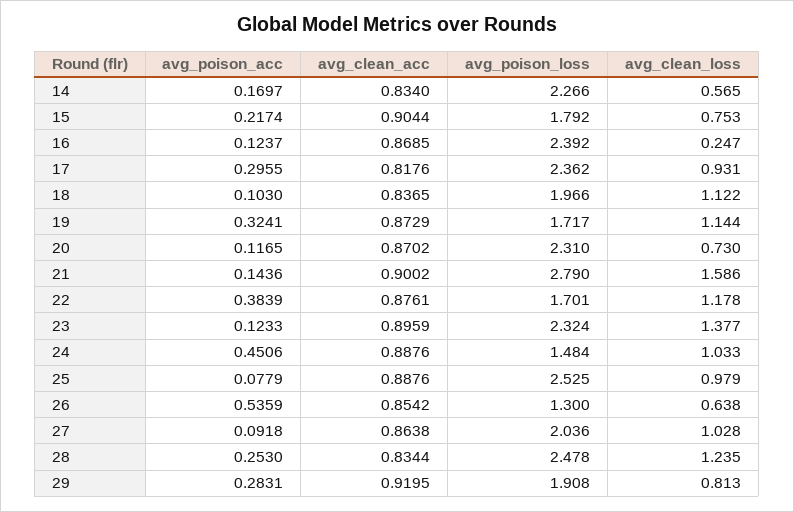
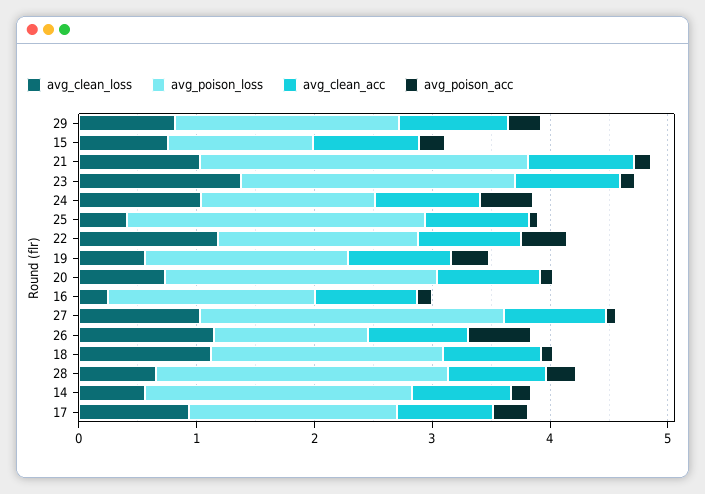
avg_poison_loss, 15: 1.792 -> 1.2
avg_poison_loss, 16: 2.392 -> 1.8
avg_poison_loss, 17: 2.362 -> 1.8
avg_clean_loss, 19: 1.144 -> 0.6
avg_clean_loss, 21: 1.586 -> 1
avg_clean_loss, 25: 0.979 -> 0.4
avg_clean_loss, 26: 0.638 -> 1.2
avg_poison_loss, 27: 2.036 -> 2.6
avg_clean_loss, 28: 1.235 -> 0.6

